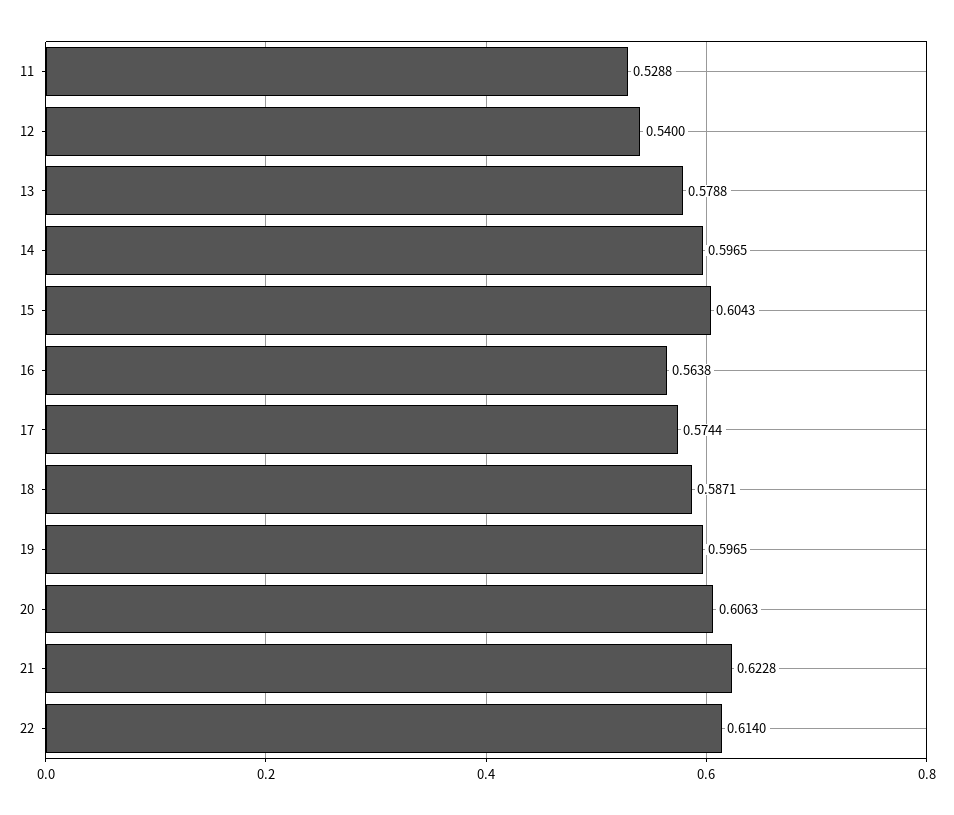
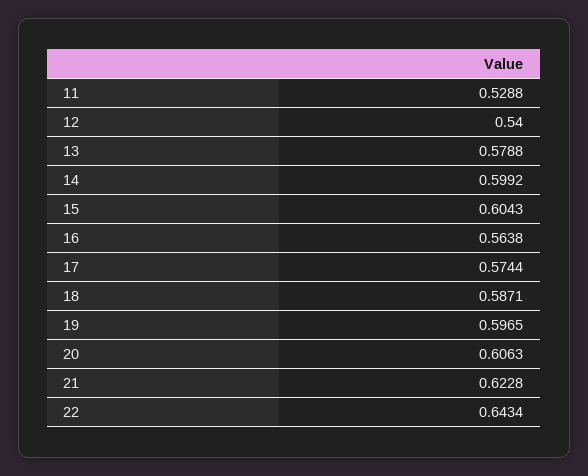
14: 0.5965 -> 0.5992
22: 0.614 -> 0.6434

